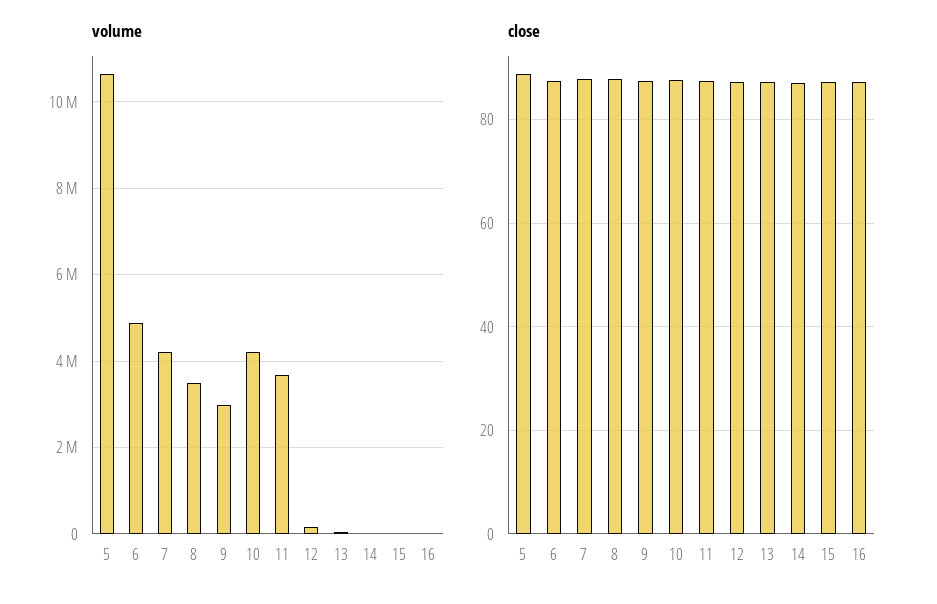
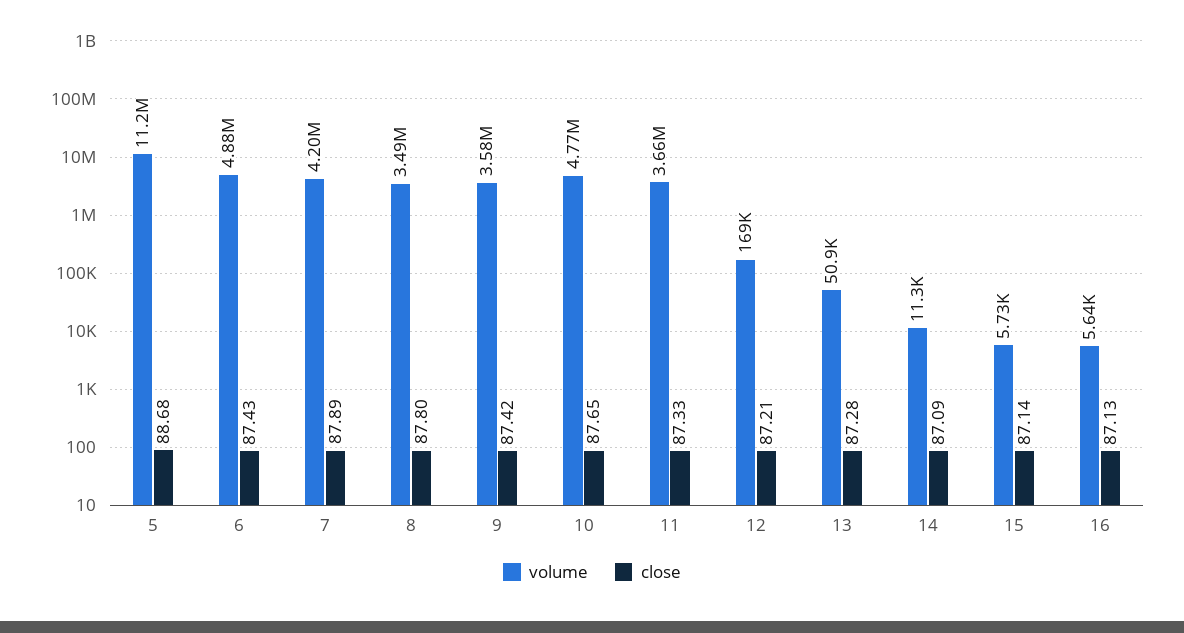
volume, 5: 10600000 -> 11200000
volume, 9: 3000000 -> 3580000
volume, 10: 4200000 -> 4770000

